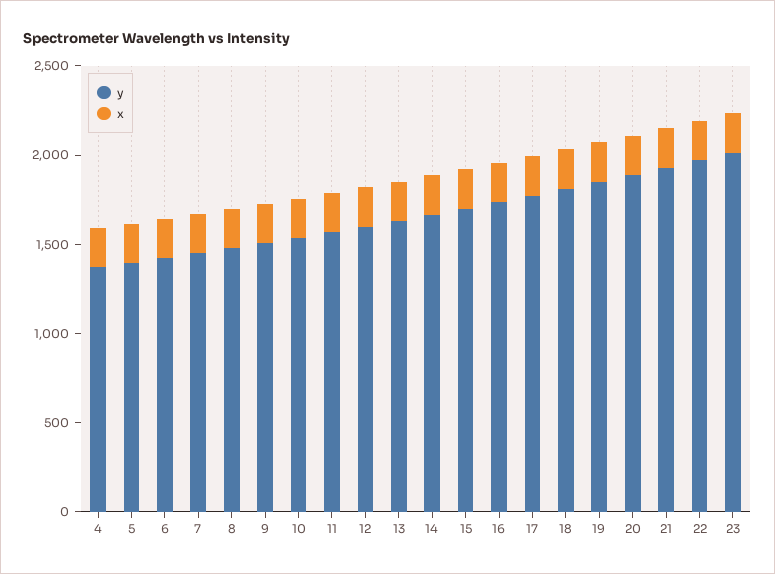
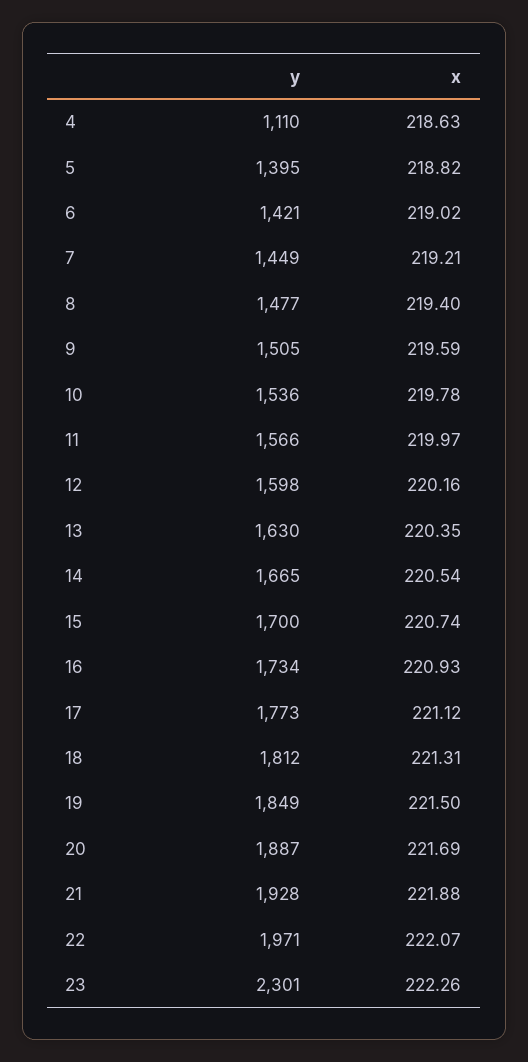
y, 4: 1400 -> 1110
y, 23: 2000 -> 2301

